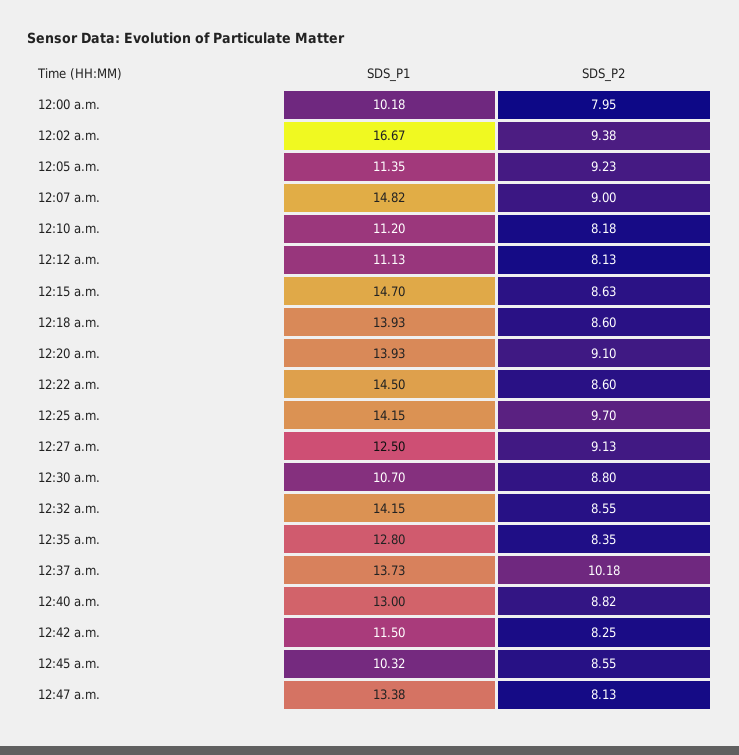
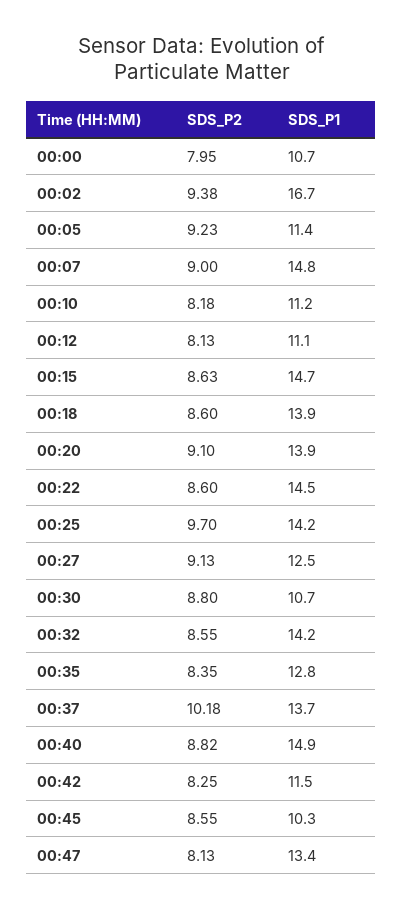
SDS_P1, 12:00 a.m.: 10.18 -> 10.7
SDS_P1, 12:40 a.m.: 13 -> 14.9

